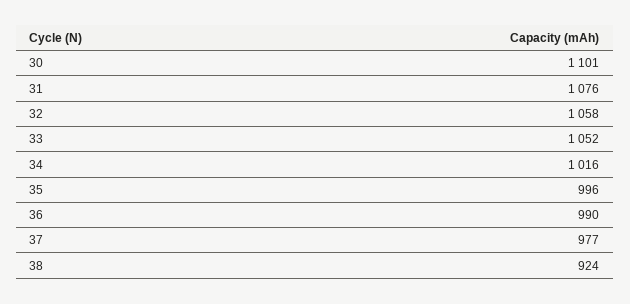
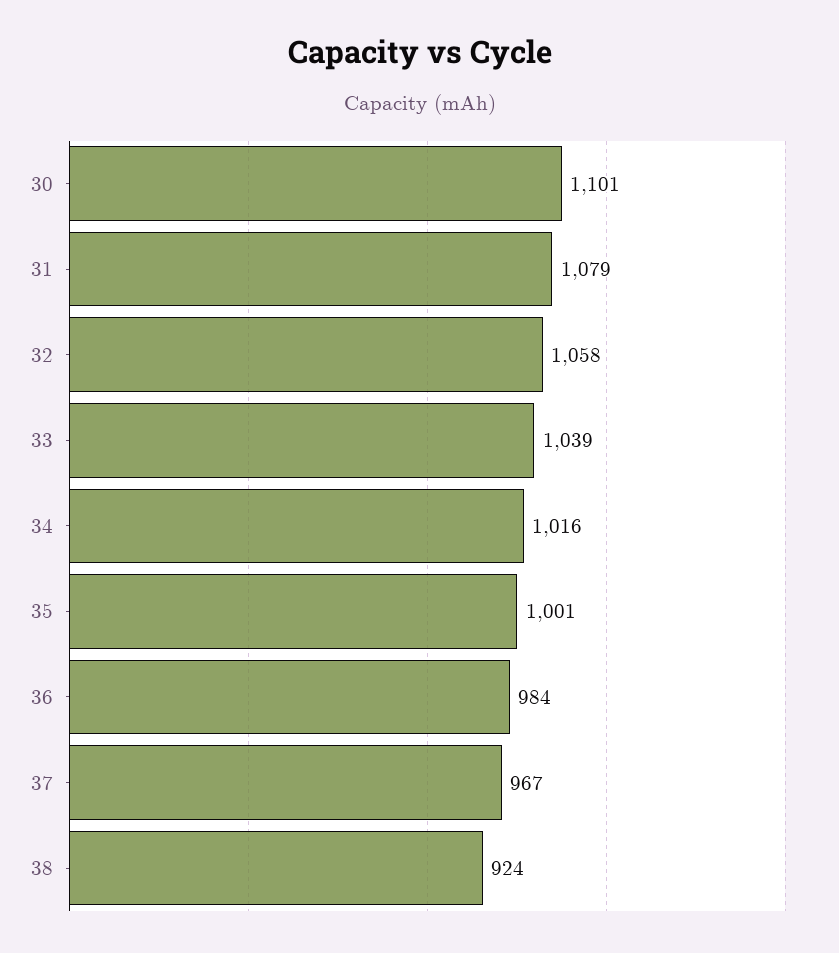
31: 1076 -> 1079
33: 1052 -> 1039
35: 996 -> 1001
36: 990 -> 984
37: 977 -> 967

